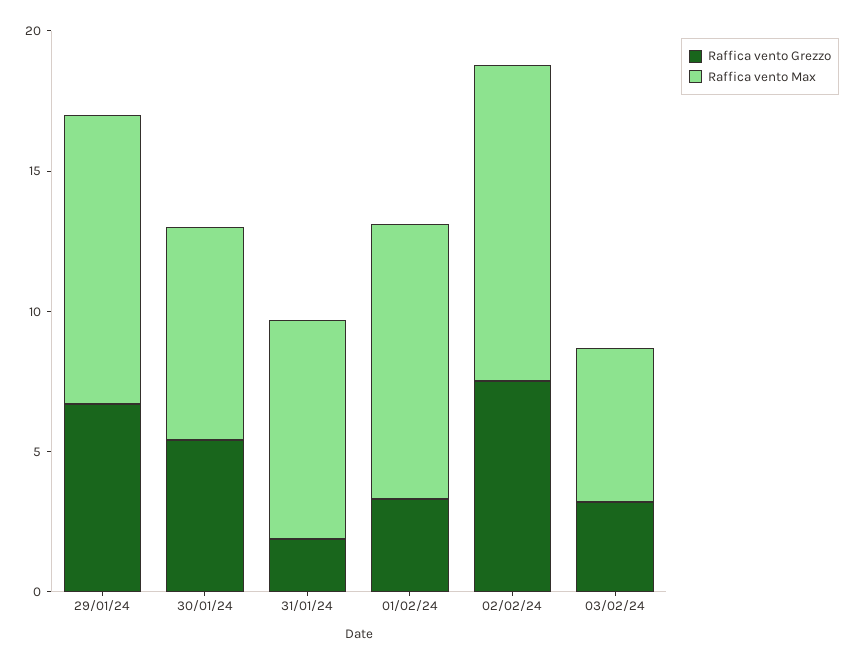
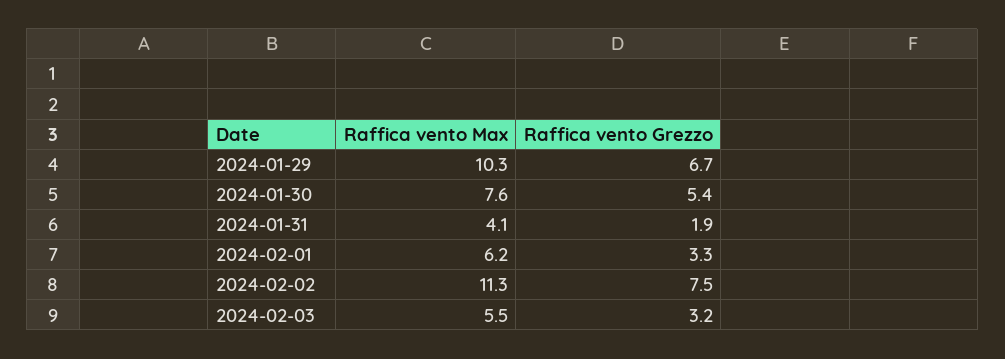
Raffica vento Max, 31/01/24: 8 -> 4.1
Raffica vento Max, 01/02/24: 10 -> 6.2

